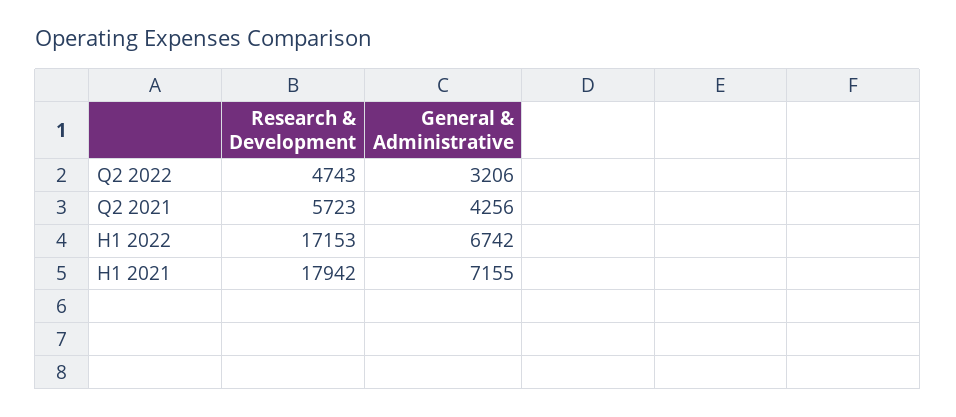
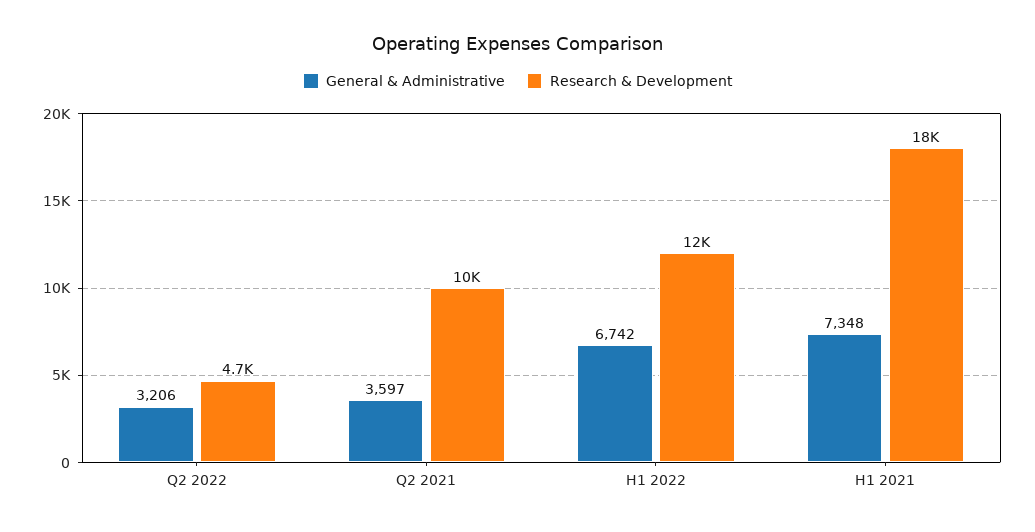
Research & Development, Q2 2021: 5723 -> 10000
General & Administrative, Q2 2021: 4256 -> 3597
Research & Development, H1 2022: 17153 -> 12000
General & Administrative, H1 2021: 7155 -> 7348

